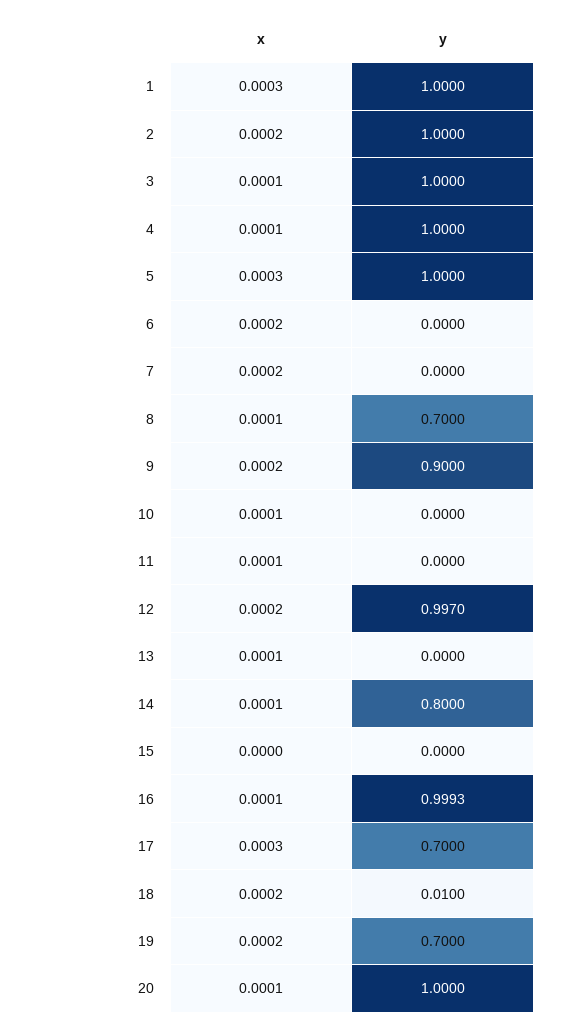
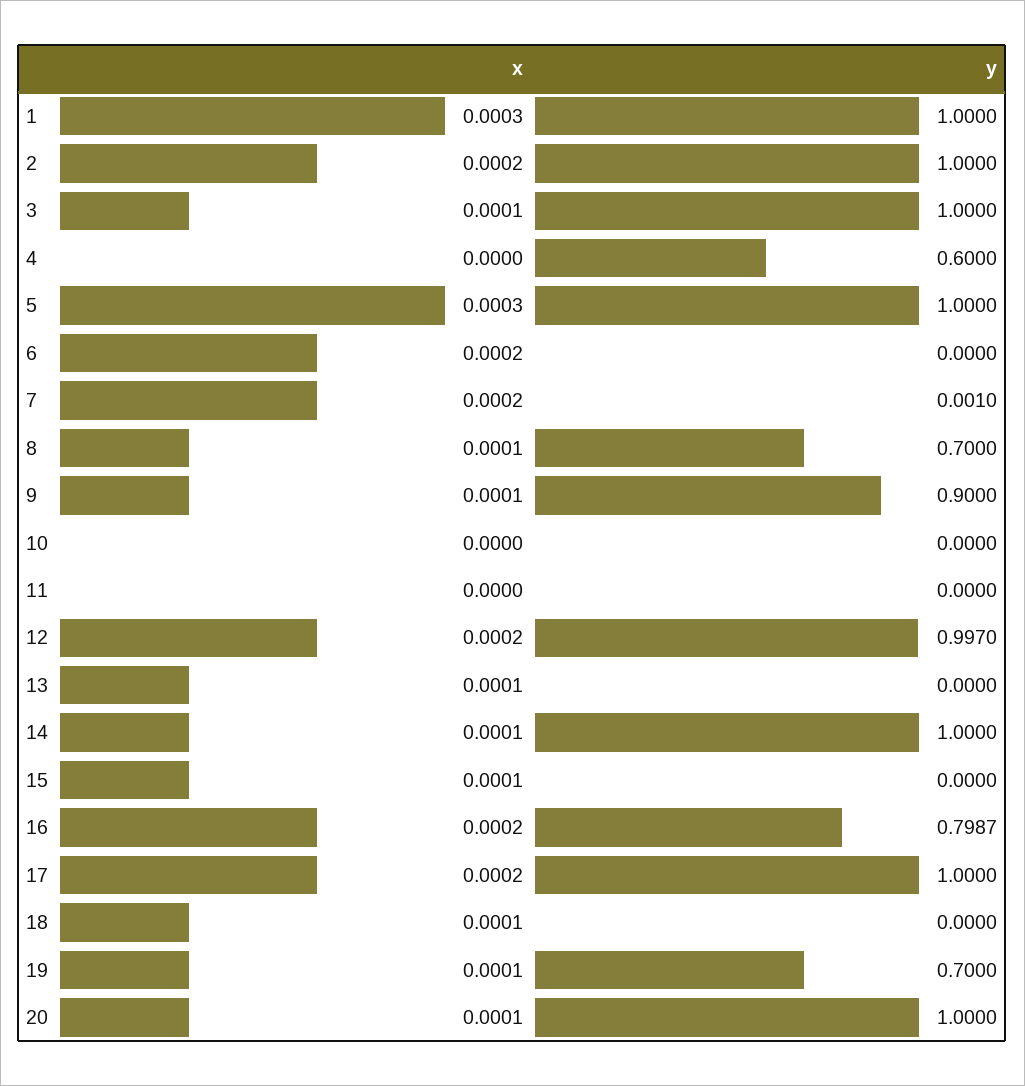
x, 4: 0.0001 -> 0
y, 4: 1 -> 0.6
y, 7: 0 -> 0.001
x, 9: 0.0002 -> 0.0001
x, 10: 0.0001 -> 0
x, 11: 0.0001 -> 0
y, 14: 0.8 -> 1
x, 15: 0 -> 0.0001
x, 16: 0.0001 -> 0.0002
y, 16: 0.9993 -> 0.7987
x, 17: 0.0003 -> 0.0002
y, 17: 0.7 -> 1
x, 18: 0.0002 -> 0.0001
y, 18: 0.01 -> 0
x, 19: 0.0002 -> 0.0001

